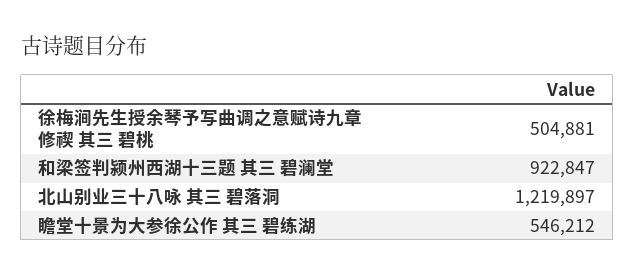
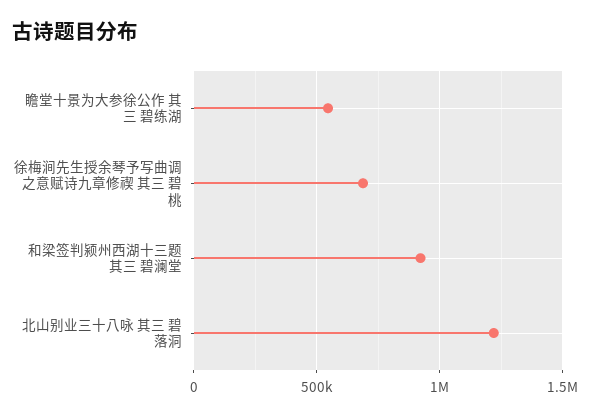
徐梅涧先生授余琴予写曲调之意赋诗九章修禊 其三 碧桃: 504881 -> 700000

